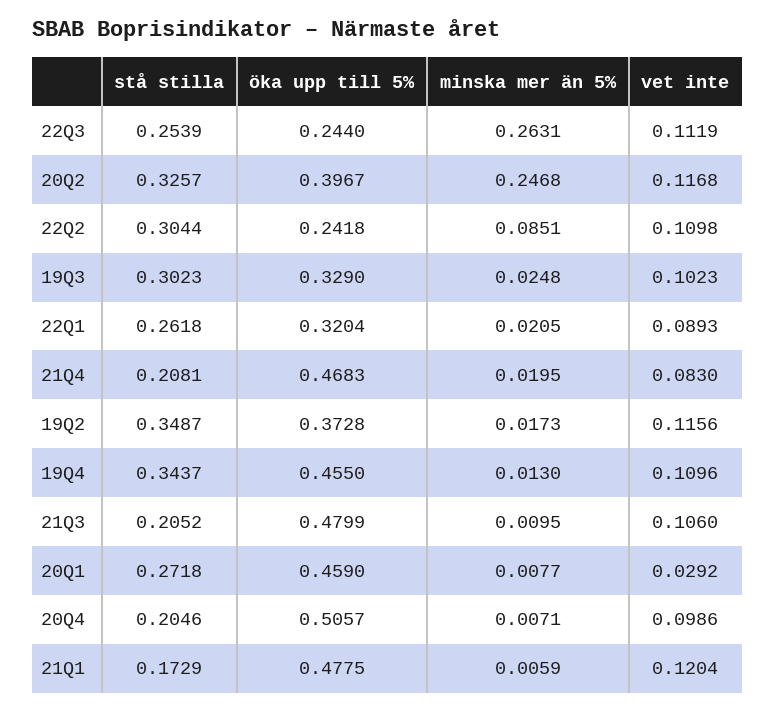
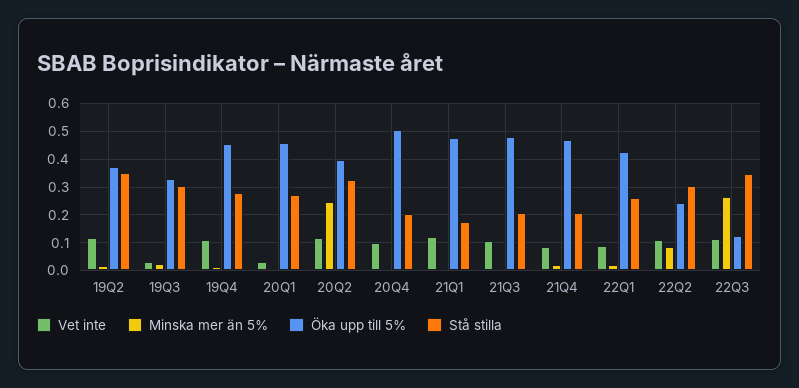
stå stilla, 22Q3: 0.2539 -> 0.35
öka upp till 5%, 22Q3: 0.244 -> 0.125
vet inte, 19Q3: 0.1023 -> 0.025
öka upp till 5%, 22Q1: 0.3204 -> 0.425
stå stilla, 19Q4: 0.3437 -> 0.275

